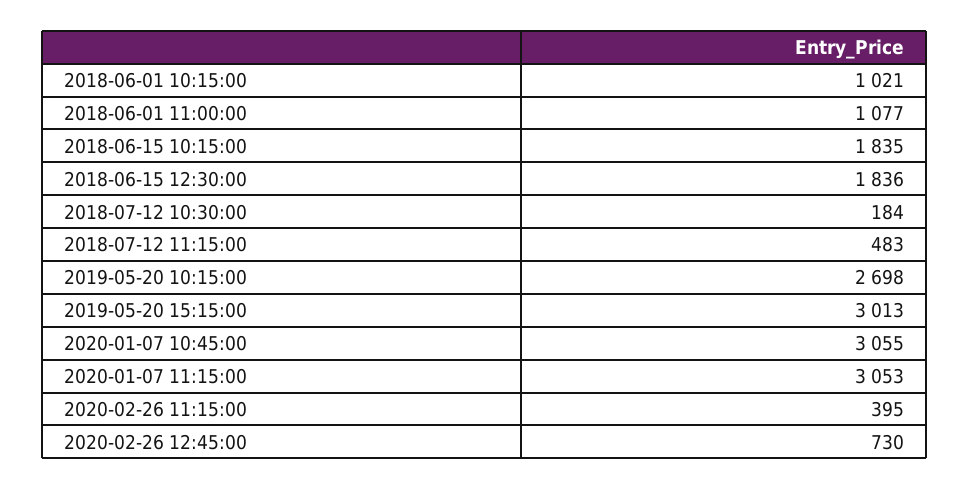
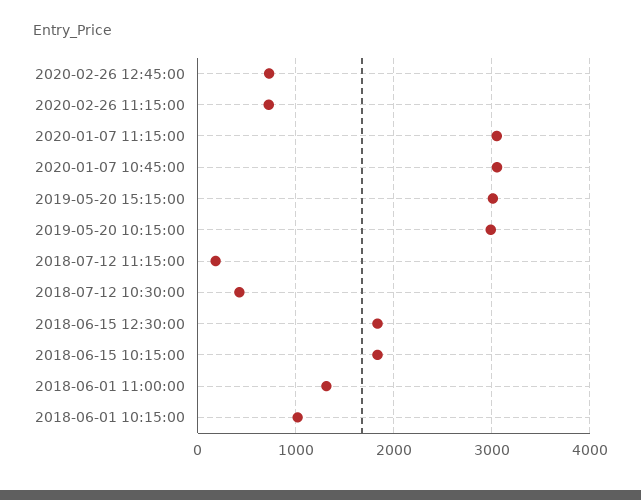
2018-06-01 11:00:00: 1077 -> 1300
2018-07-12 10:30:00: 184 -> 400
2018-07-12 11:15:00: 483 -> 200
2019-05-20 10:15:00: 2698 -> 3000
2020-02-26 11:15:00: 395 -> 700

